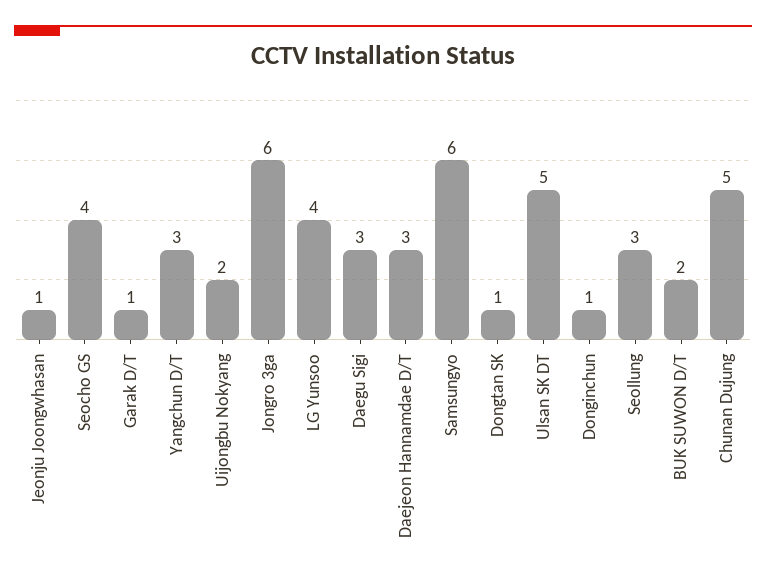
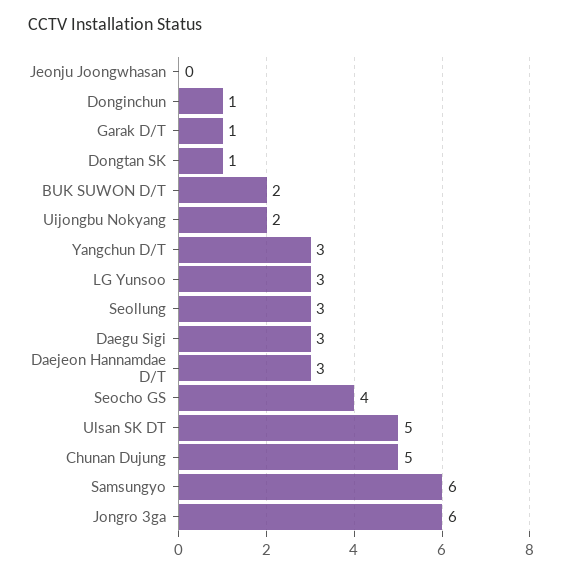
Jeonju Joongwhasan: 1 -> 0
LG Yunsoo: 4 -> 3

